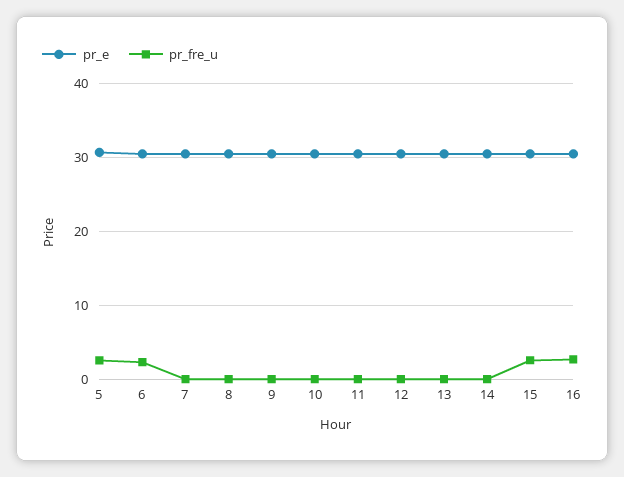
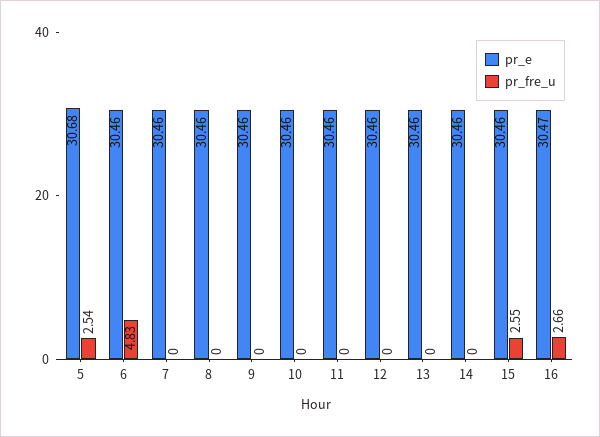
pr_fre_u, 6: 2 -> 4.83

